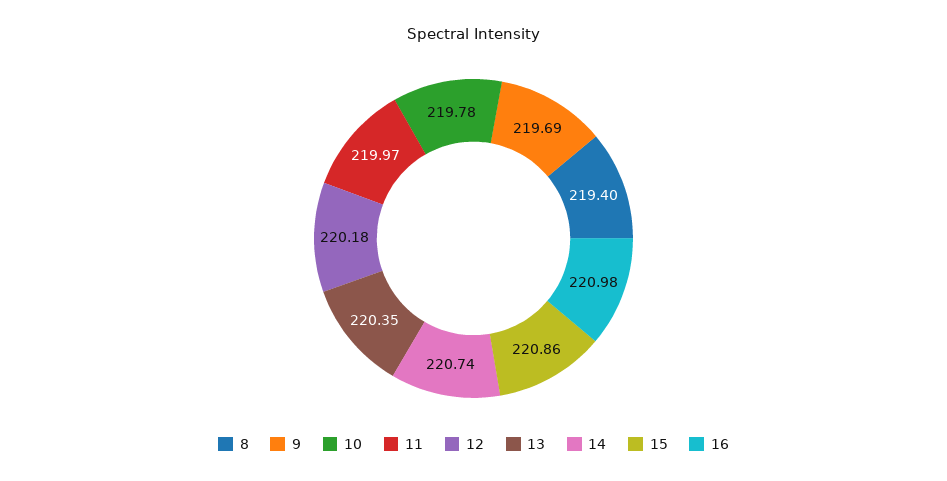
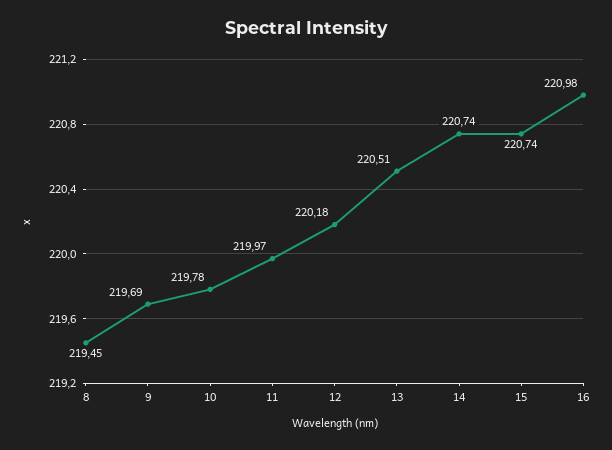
8: 219.4 -> 219.45
13: 220.35 -> 220.51
15: 220.86 -> 220.74

